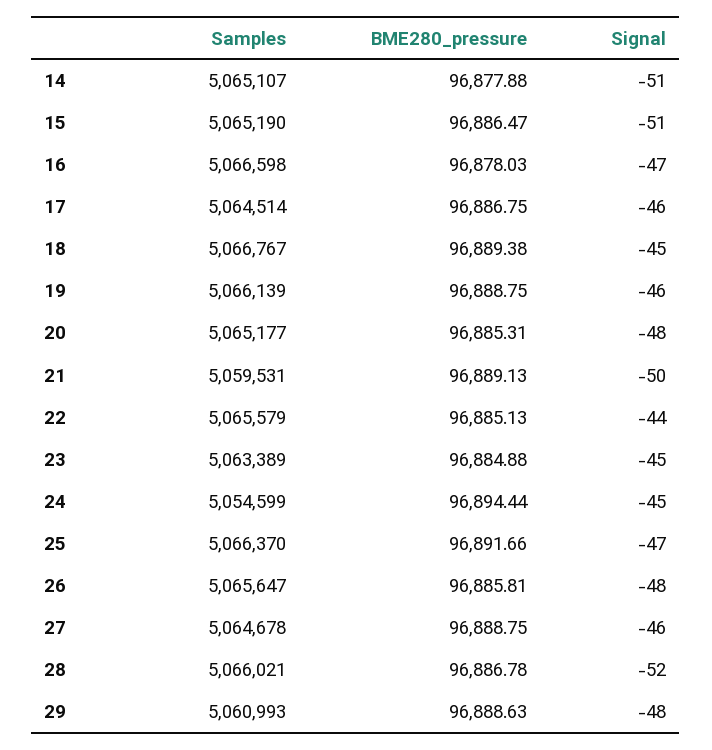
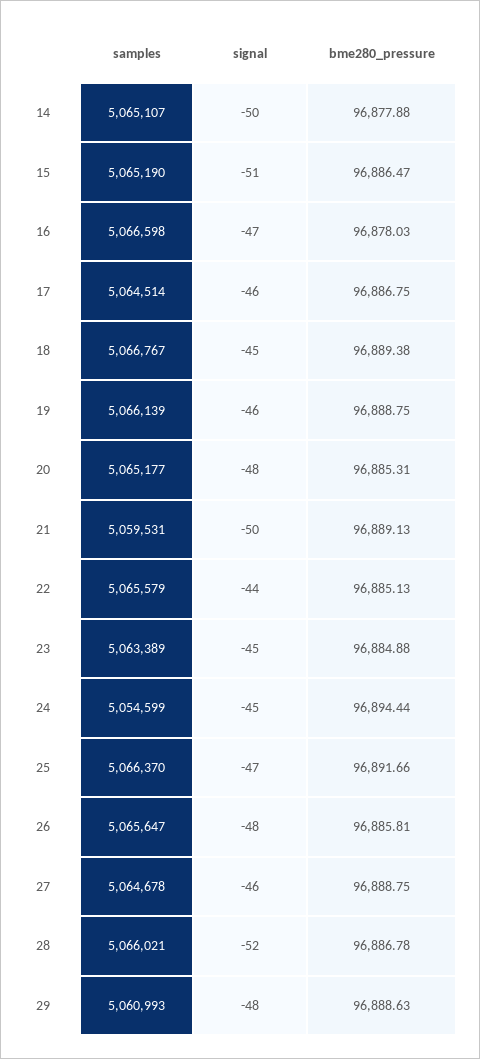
Signal, 14: -51 -> -50

